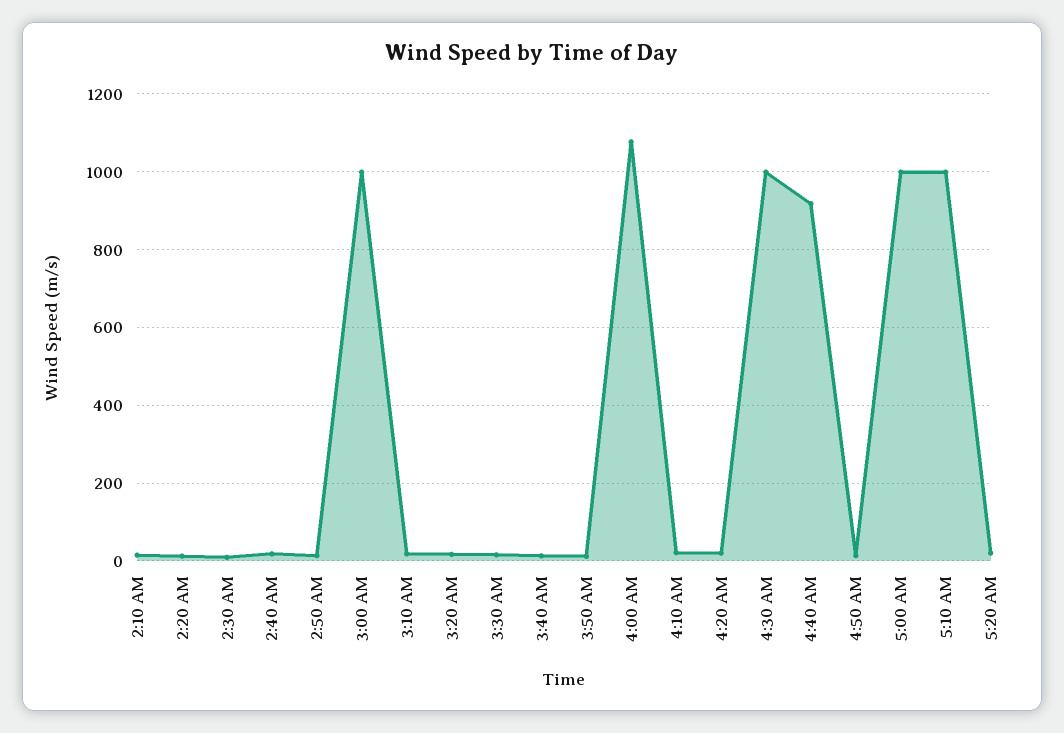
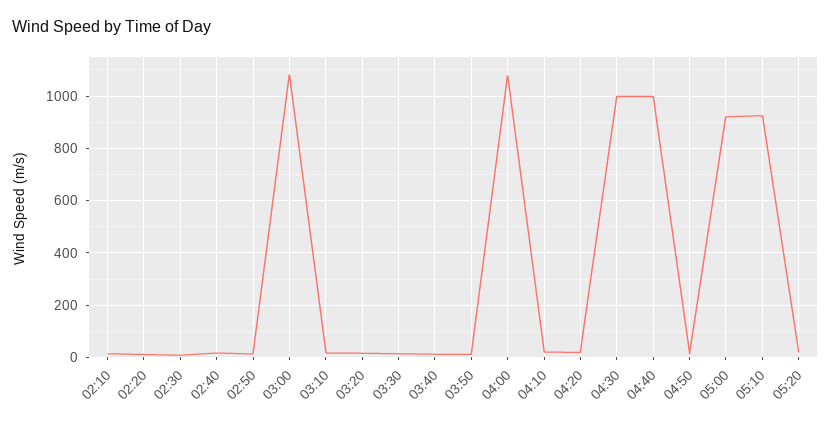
3:00 AM: 1000 -> 1075
4:40 AM: 920 -> 1000
5:00 AM: 1000 -> 925
5:10 AM: 1000 -> 925

